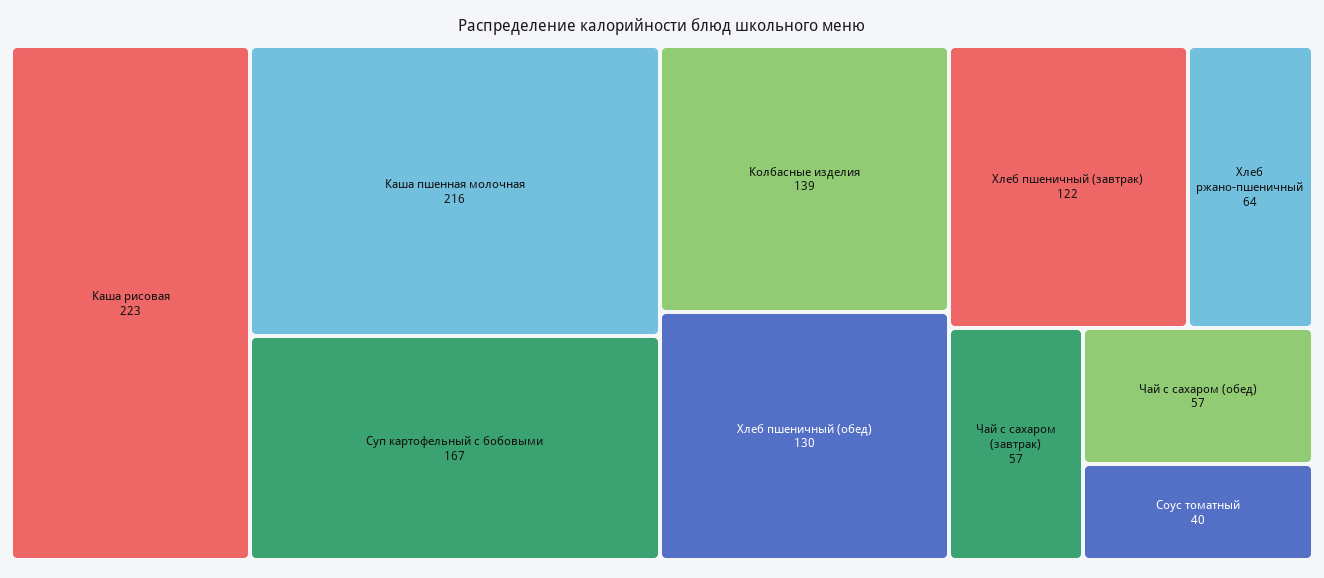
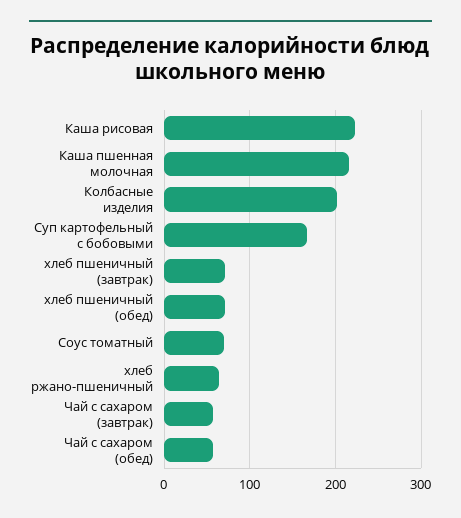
Колбасные изделия: 139 -> 200
Хлеб пшеничный (обед): 130 -> 70
Хлеб пшеничный (завтрак): 122 -> 70
Соус томатный: 40 -> 70

